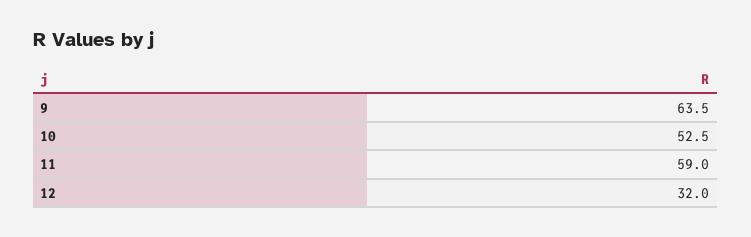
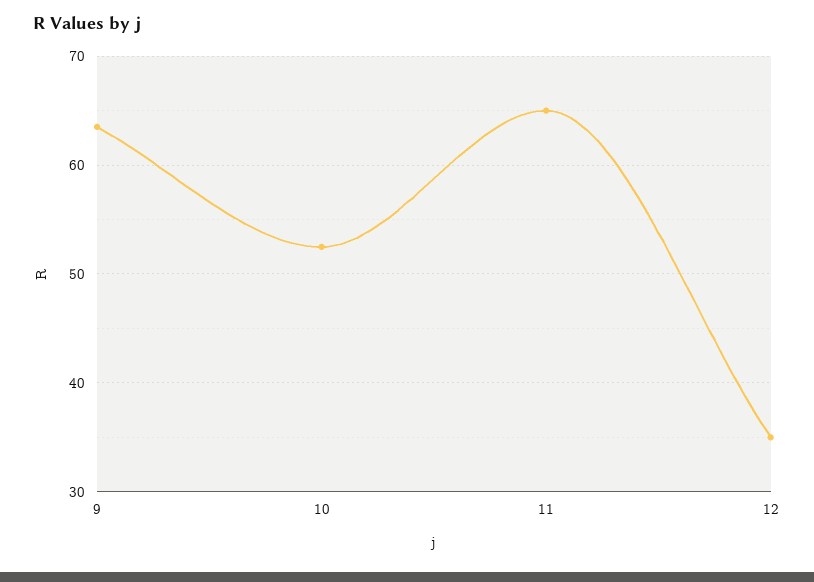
11: 59 -> 65
12: 32 -> 35

